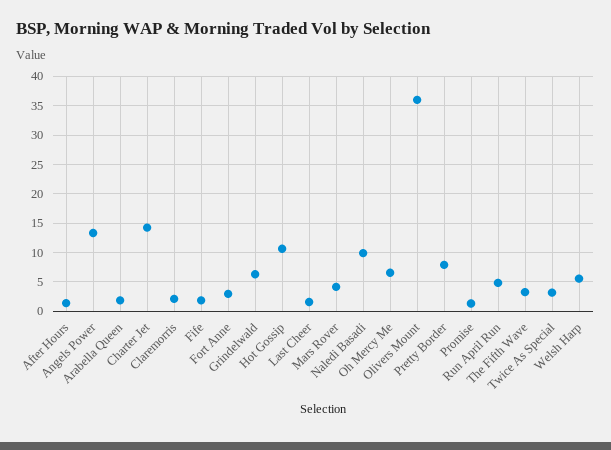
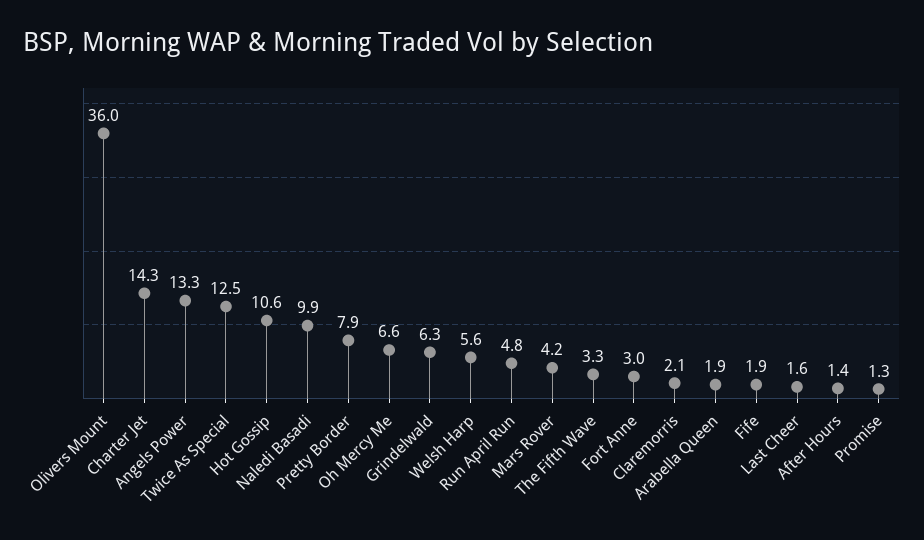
Twice As Special: 2.5 -> 12.5

